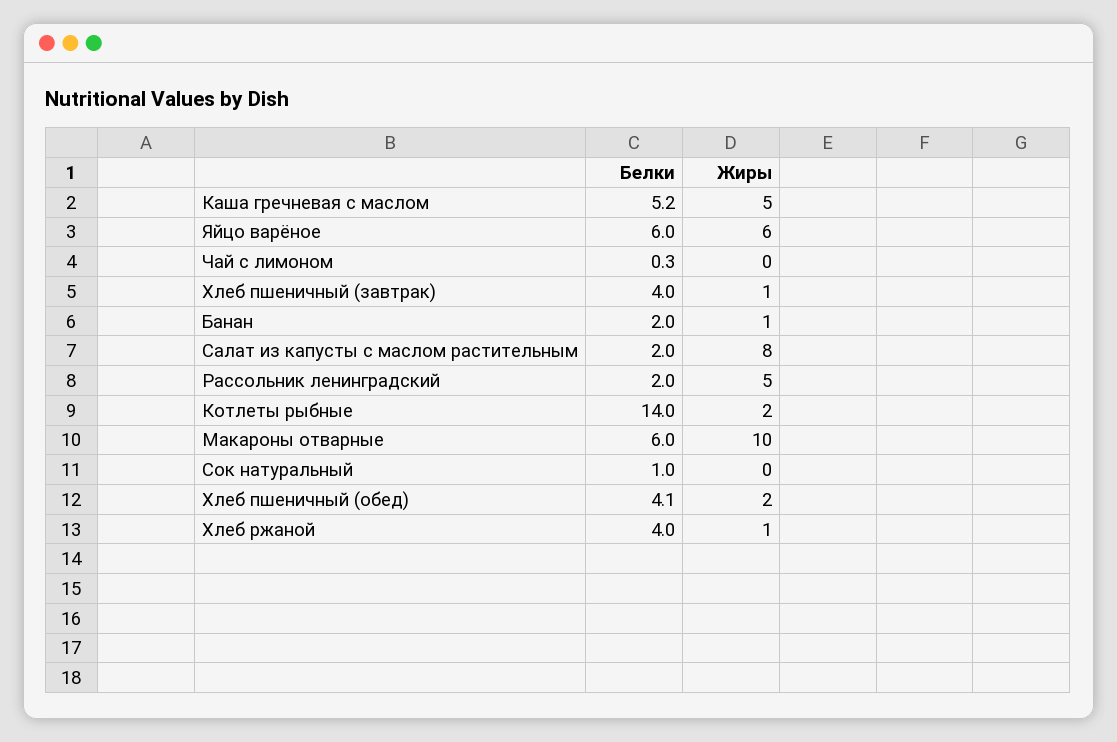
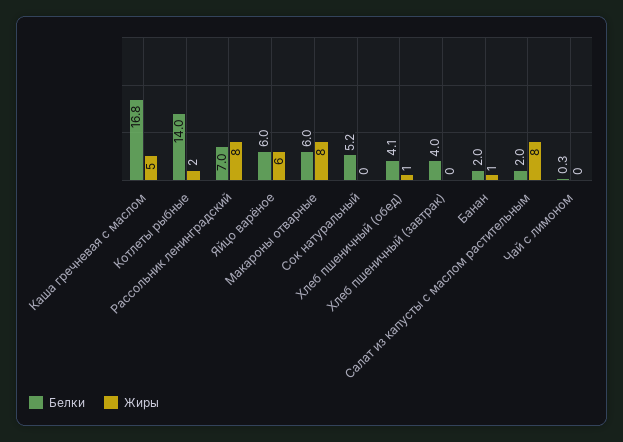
Белки, Каша гречневая с маслом: 5.2 -> 16.8
Жиры, Хлеб пшеничный (завтрак): 1 -> 0
Белки, Рассольник ленинградский: 2 -> 7
Жиры, Рассольник ленинградский: 5 -> 8
Жиры, Макароны отварные: 10 -> 8
Белки, Сок натуральный: 1 -> 5.2
Жиры, Хлеб пшеничный (обед): 2 -> 1
Белки, Хлеб ржаной: 4 -> none
Жиры, Хлеб ржаной: 1 -> none

